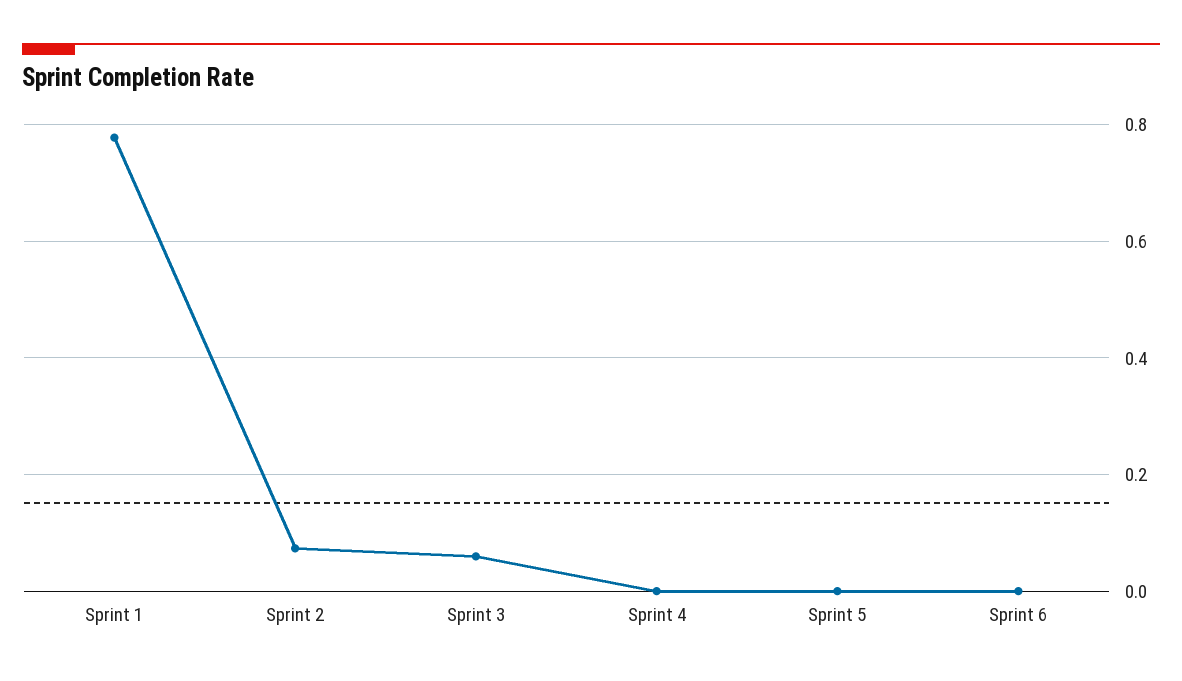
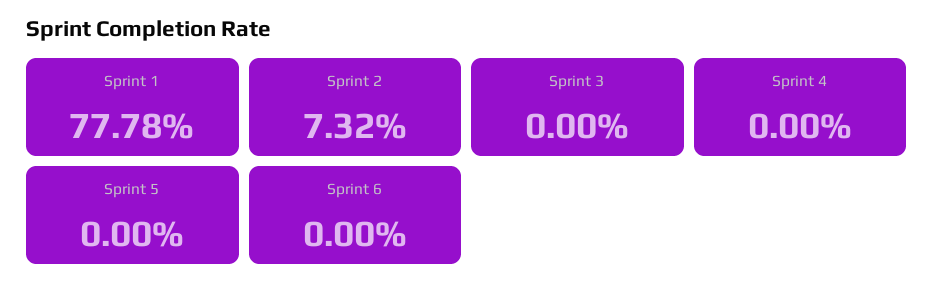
Sprint 3: 0.06 -> 0

